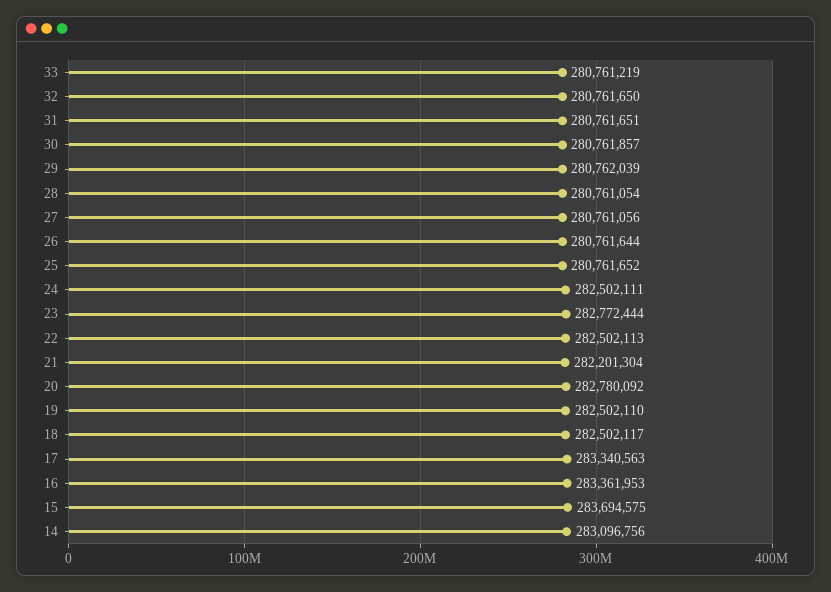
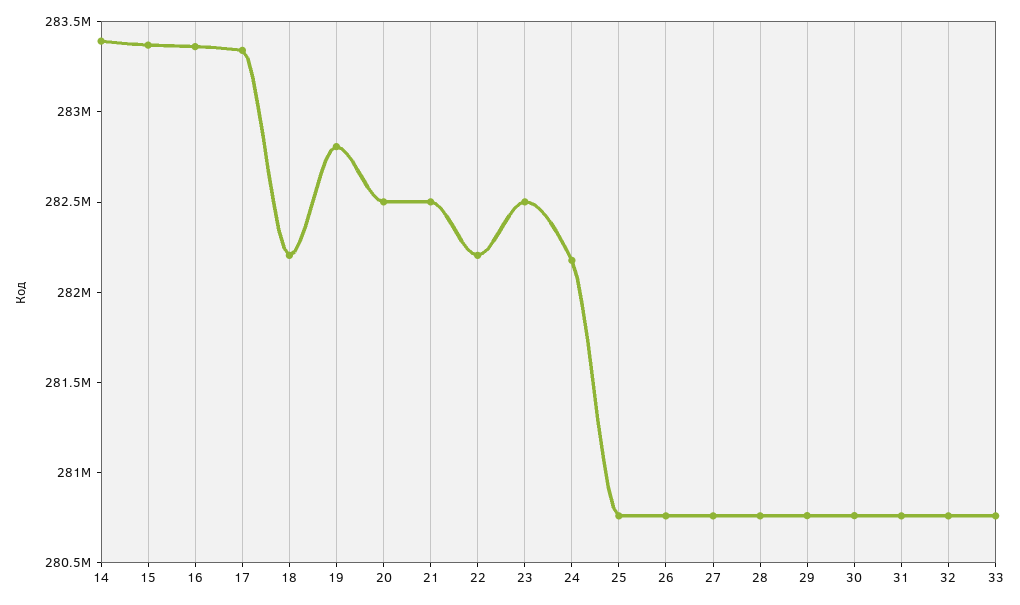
24: 282502111 -> 282200000
23: 282772444 -> 282500000
22: 282502113 -> 282200000
21: 282201304 -> 282500000
20: 282780092 -> 282500000
19: 282502110 -> 282800000
18: 282502117 -> 282200000
15: 283694575 -> 283400000
14: 283096756 -> 283400000

